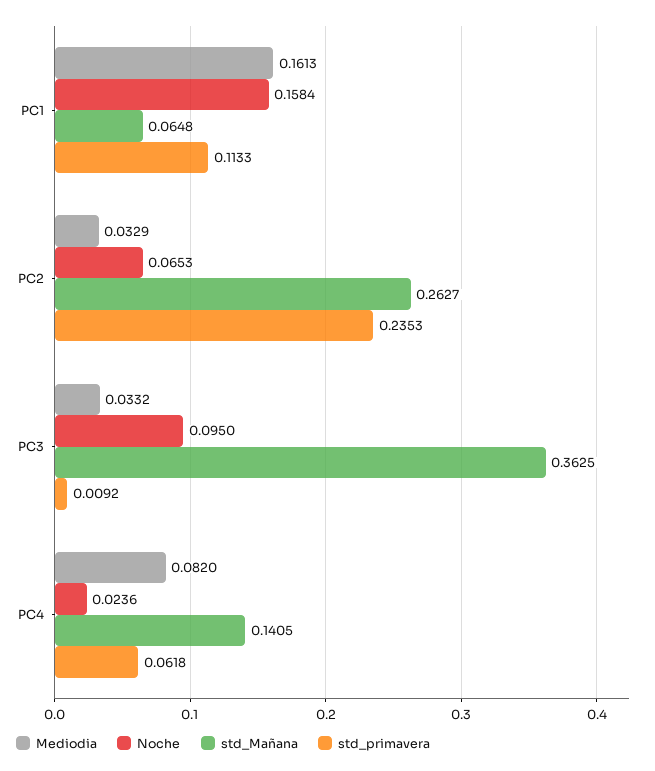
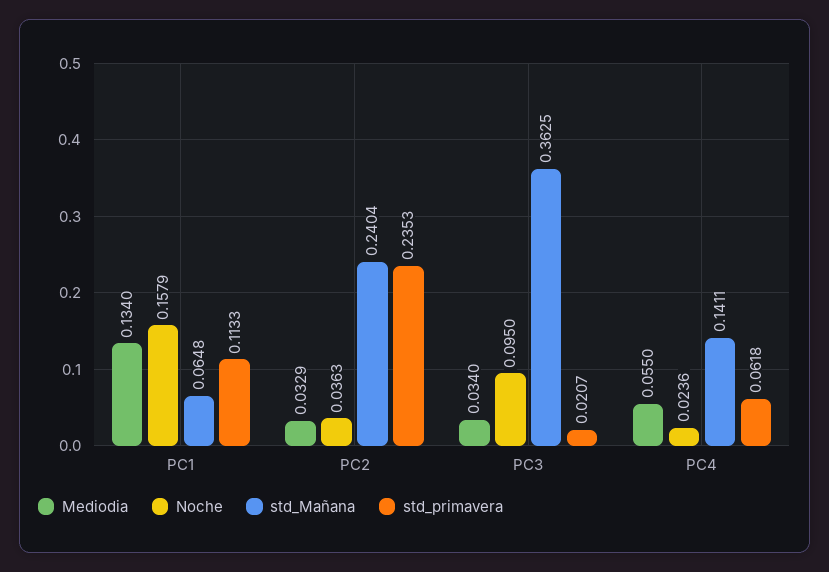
Mediodia, PC1: 0.1613 -> 0.134
Noche, PC1: 0.1584 -> 0.1579
Noche, PC2: 0.0653 -> 0.0363
std_Mañana, PC2: 0.2627 -> 0.2404
Mediodia, PC3: 0.0332 -> 0.034
std_primavera, PC3: 0.0092 -> 0.0207
Mediodia, PC4: 0.082 -> 0.055
std_Mañana, PC4: 0.1405 -> 0.1411

